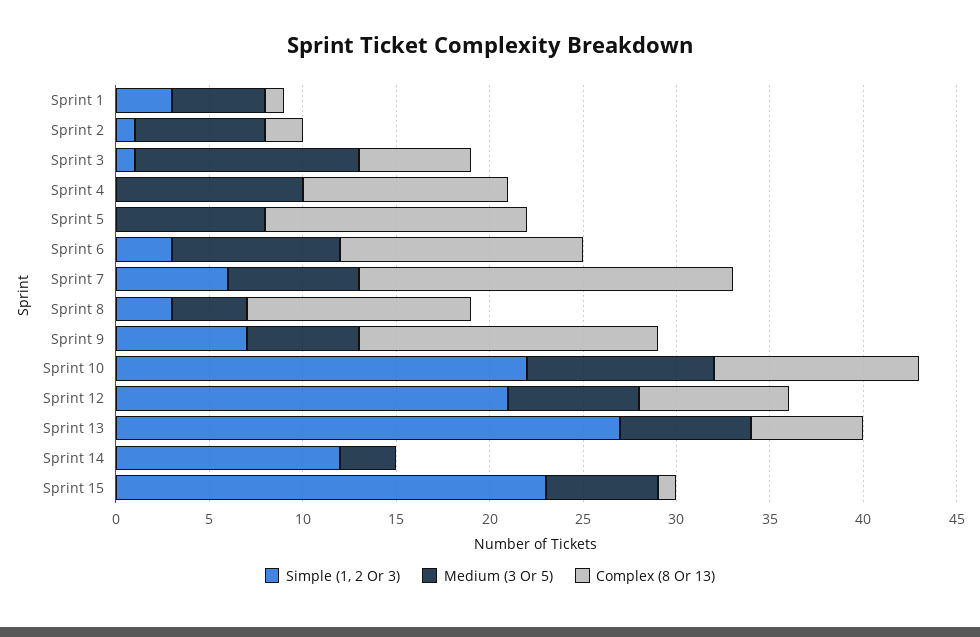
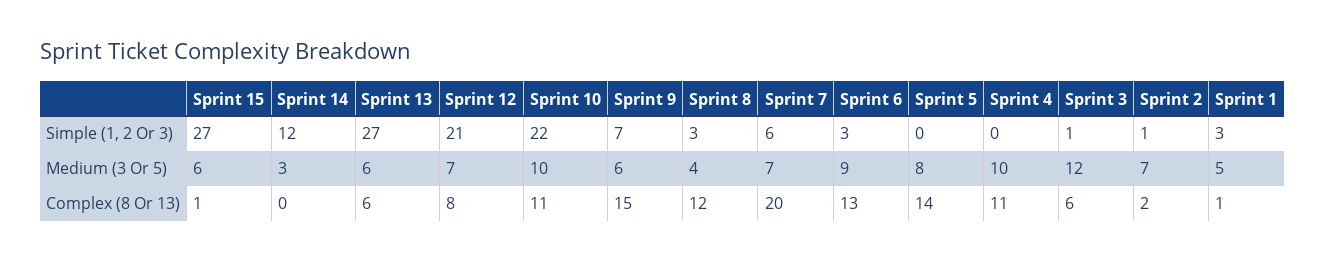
Complex (8 Or 13), Sprint 9: 16 -> 15
Medium (3 Or 5), Sprint 13: 7 -> 6
Simple (1, 2 Or 3), Sprint 15: 23 -> 27

